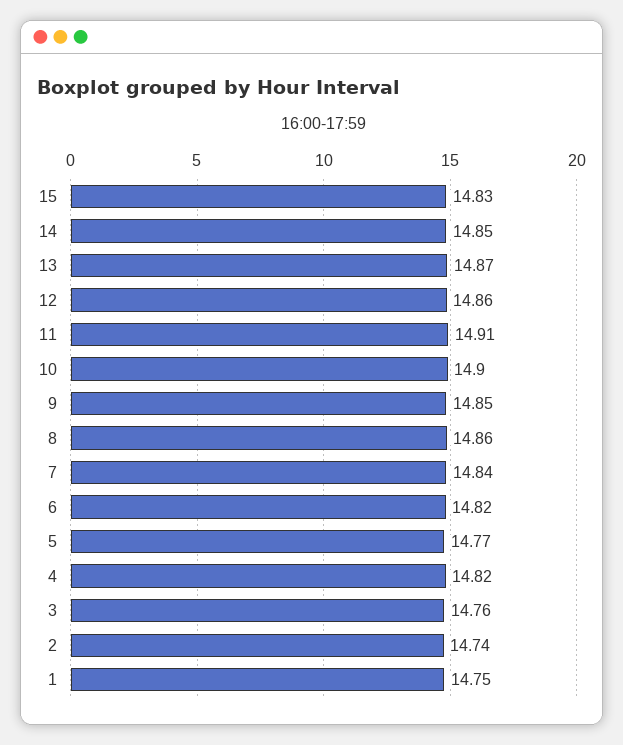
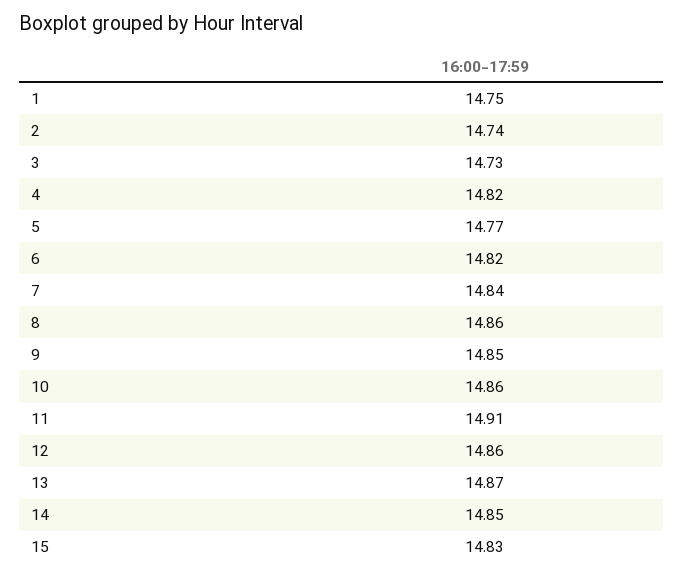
10: 14.9 -> 14.86
3: 14.76 -> 14.73

